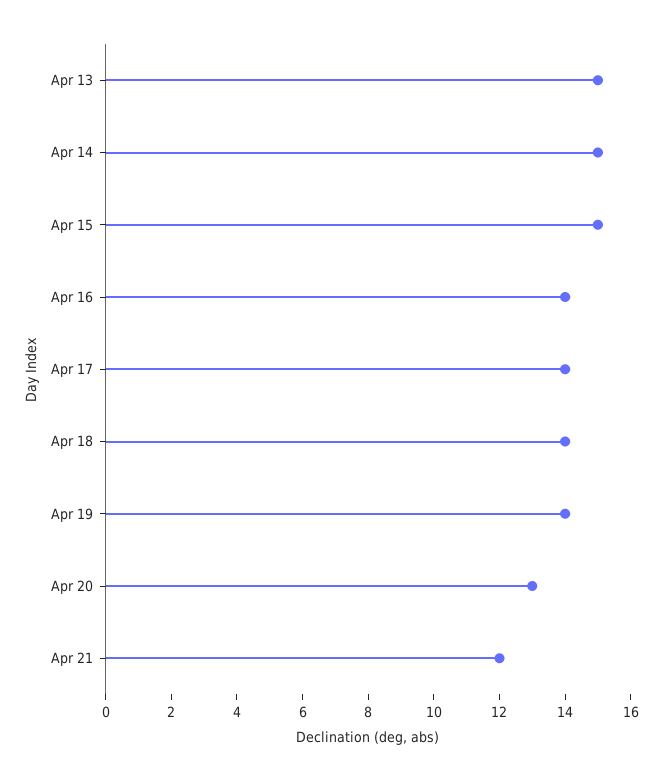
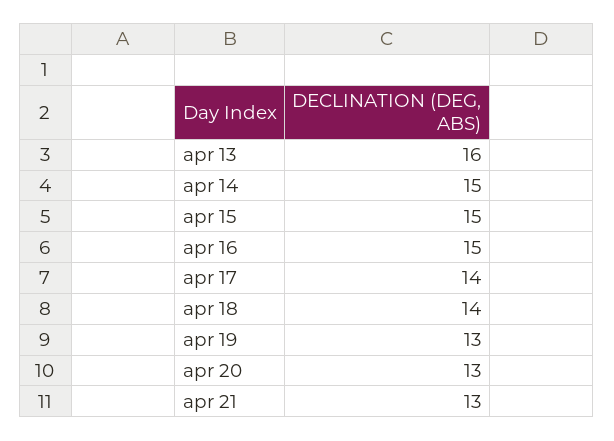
Apr 13: 15 -> 16
Apr 16: 14 -> 15
Apr 19: 14 -> 13
Apr 21: 12 -> 13

